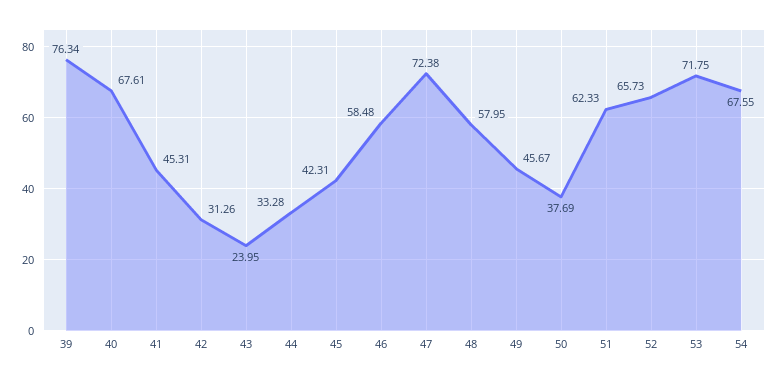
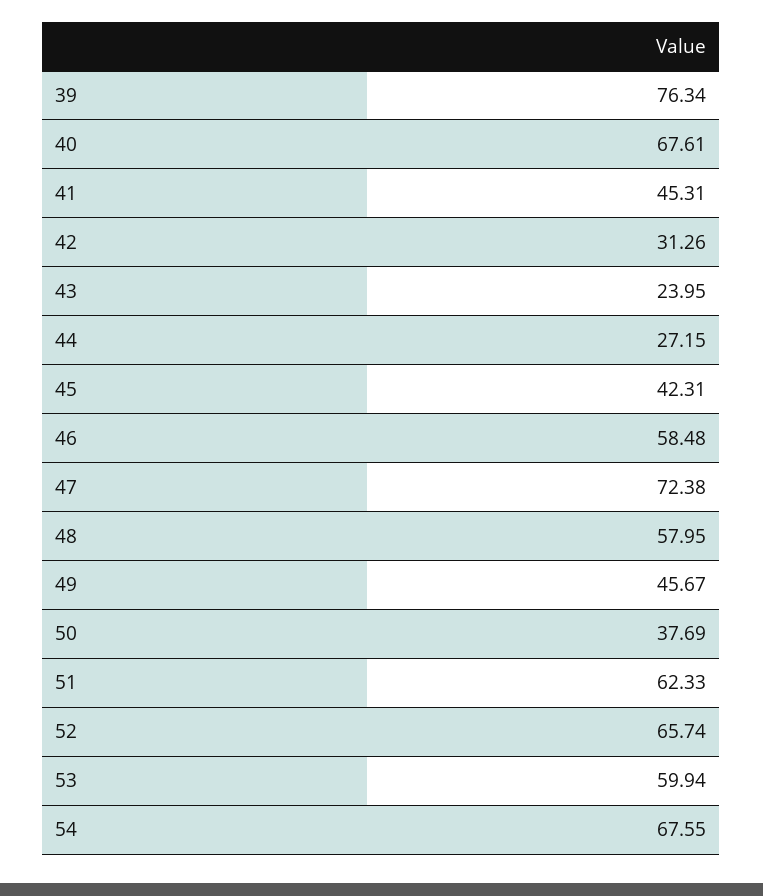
44: 33.28 -> 27.15
52: 65.73 -> 65.74
53: 71.75 -> 59.94

